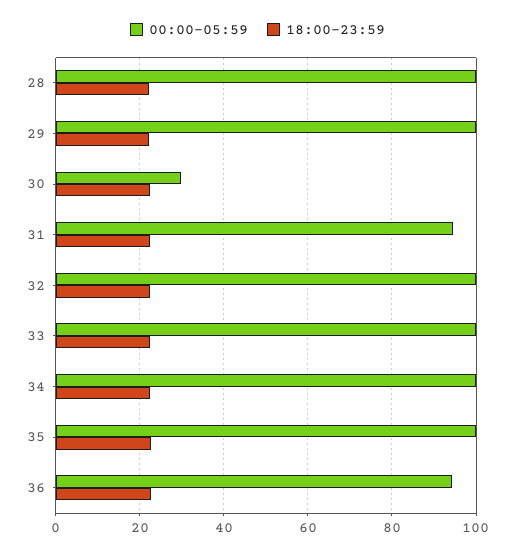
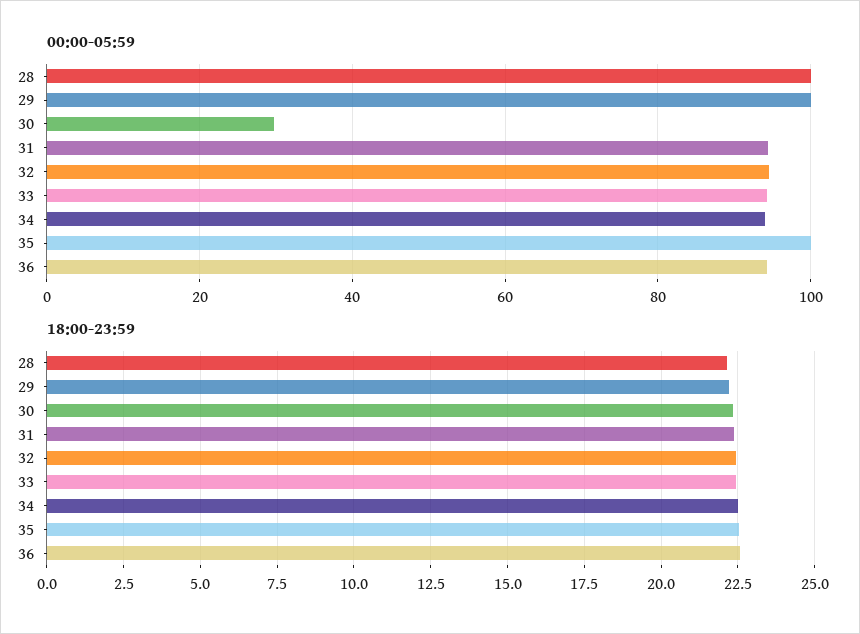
00:00-05:59, 32: 100 -> 94
00:00-05:59, 33: 100 -> 94
00:00-05:59, 34: 100 -> 94

